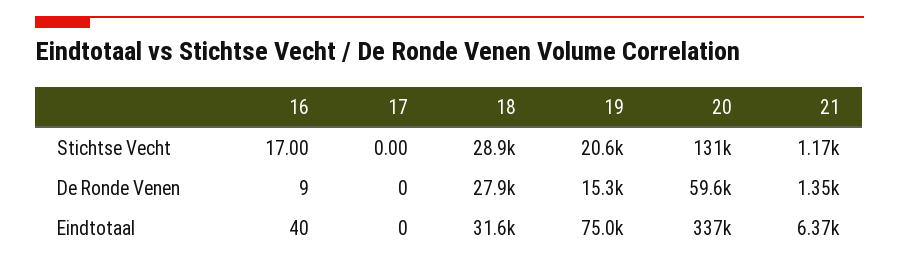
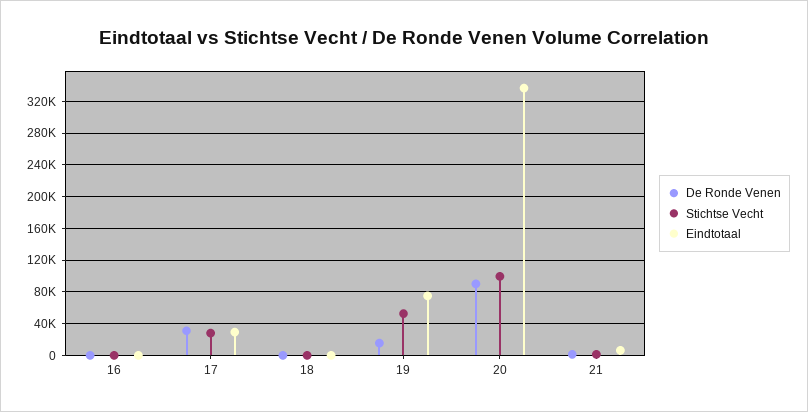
Stichtse Vecht, 17: 0 -> 30000
Stichtse Vecht, 18: 28900 -> 0
Stichtse Vecht, 19: 20600 -> 50000
Stichtse Vecht, 20: 131000 -> 100000
De Ronde Venen, 17: 0 -> 30000
De Ronde Venen, 18: 27900 -> 0
De Ronde Venen, 20: 59600 -> 90000
Eindtotaal, 17: 0 -> 30000
Eindtotaal, 18: 31600 -> 0

